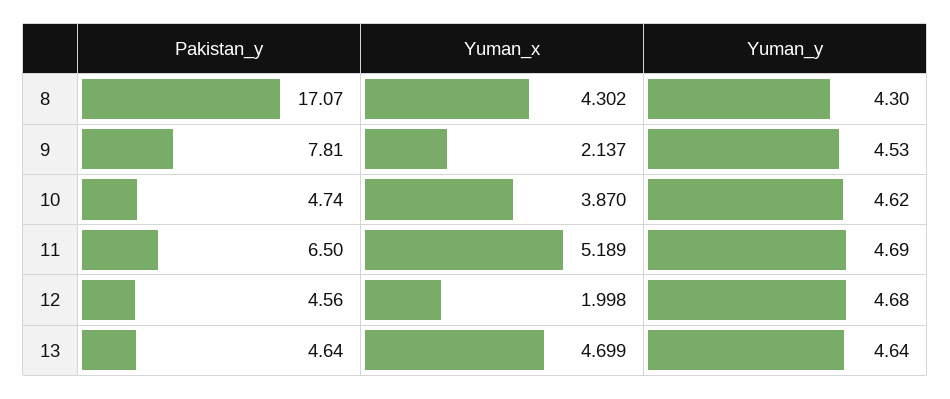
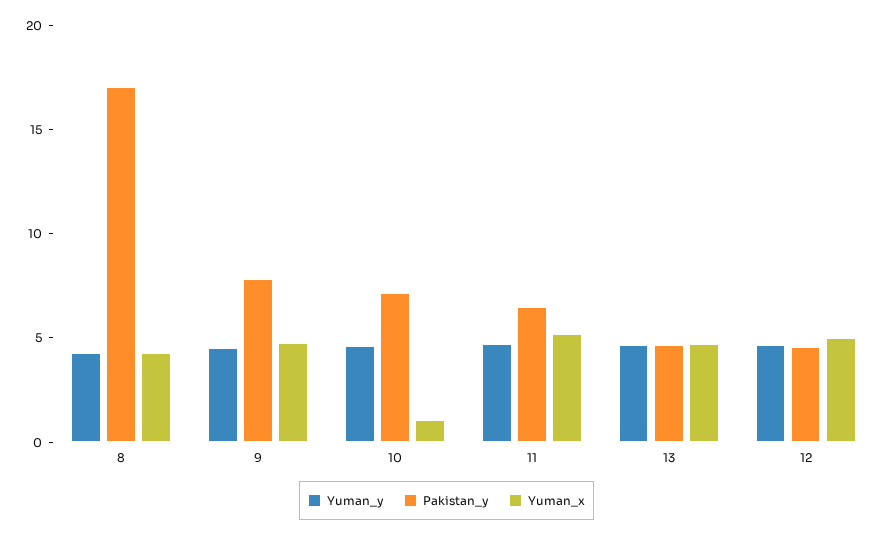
Yuman_x, 9: 2.137 -> 5
Pakistan_y, 10: 4.74 -> 7
Yuman_x, 10: 3.87 -> 1
Yuman_x, 12: 1.998 -> 5

